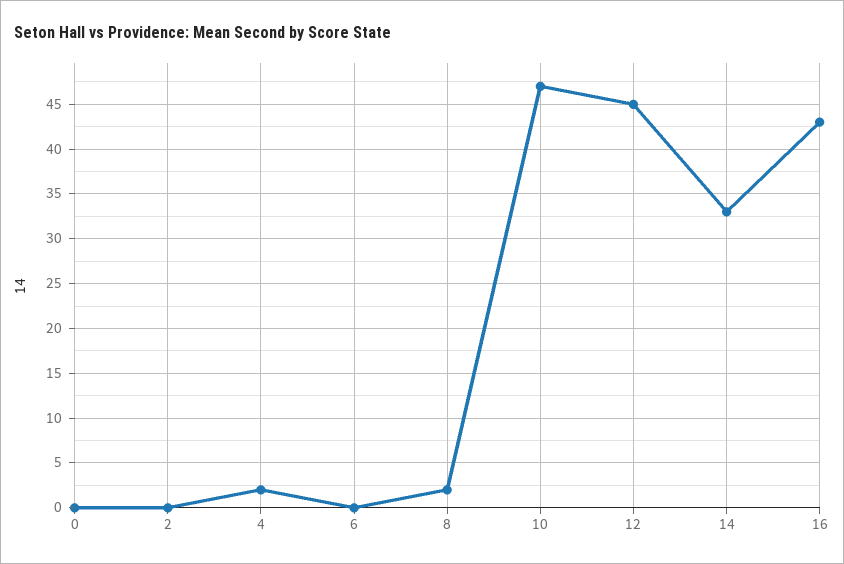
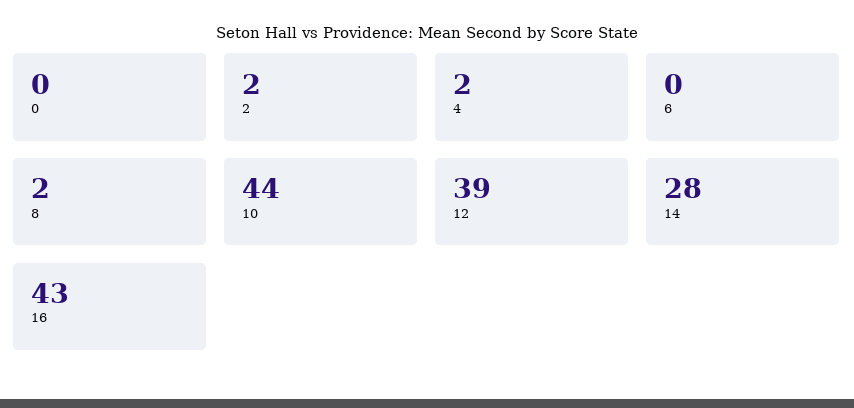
2: 0 -> 2
10: 47 -> 44
12: 45 -> 39
14: 33 -> 28

